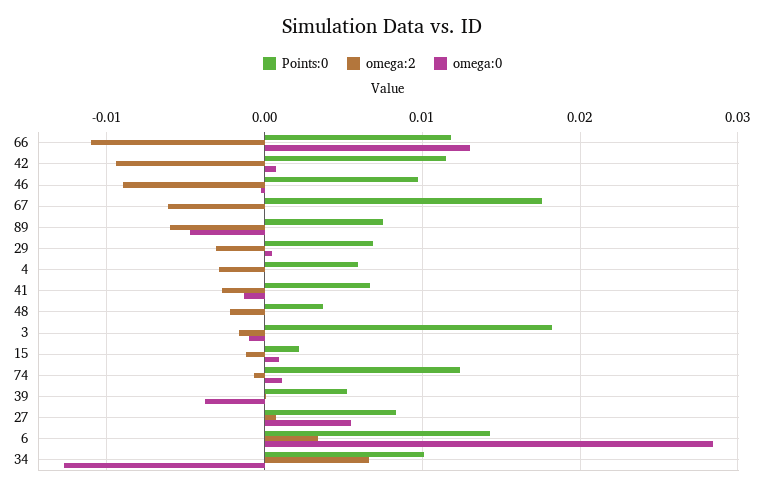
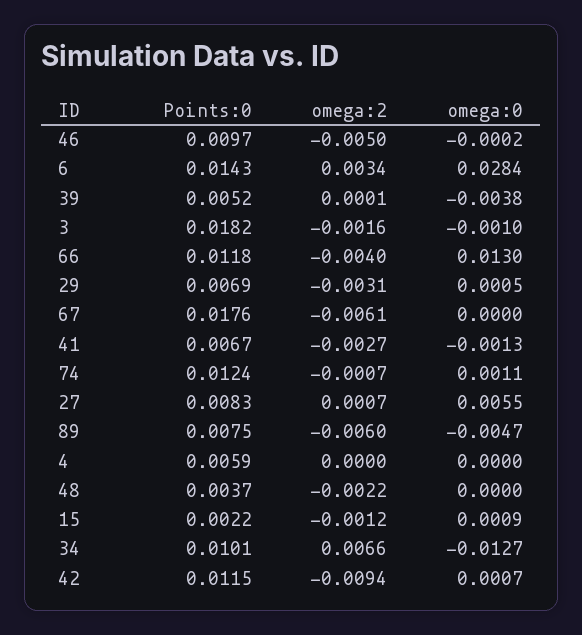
omega:2, 66: -0.011 -> -0.004
omega:2, 46: -0.009 -> -0.005
omega:2, 4: -0.003 -> 0

